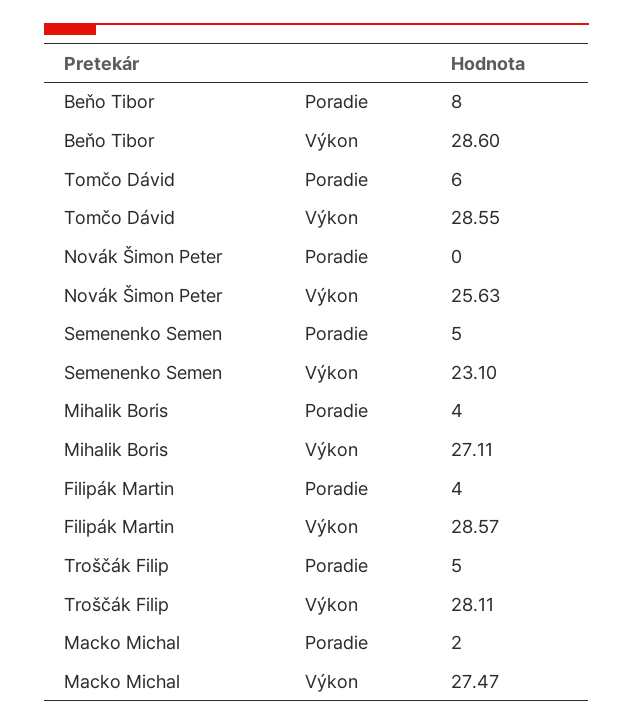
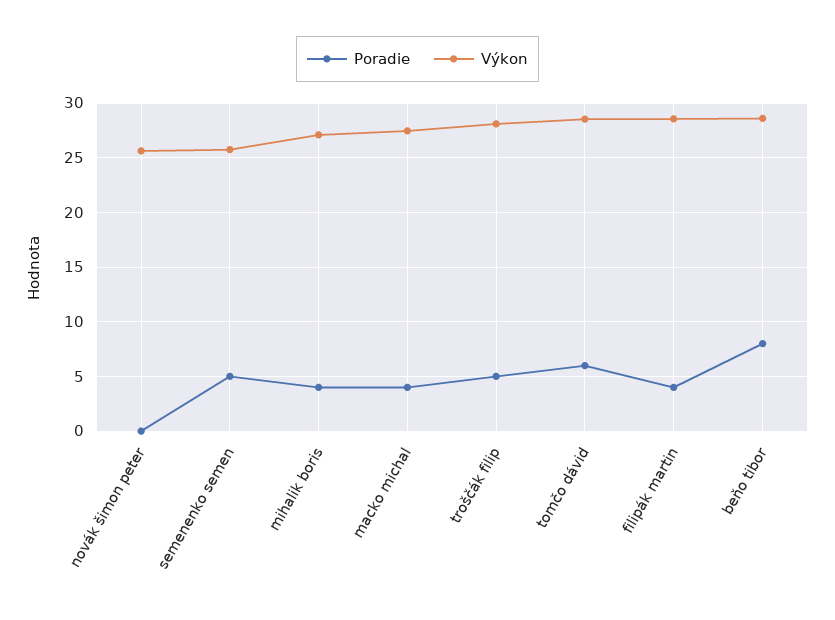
Výkon, Semenenko Semen: 23.1 -> 26
Poradie, Macko Michal: 2 -> 4

